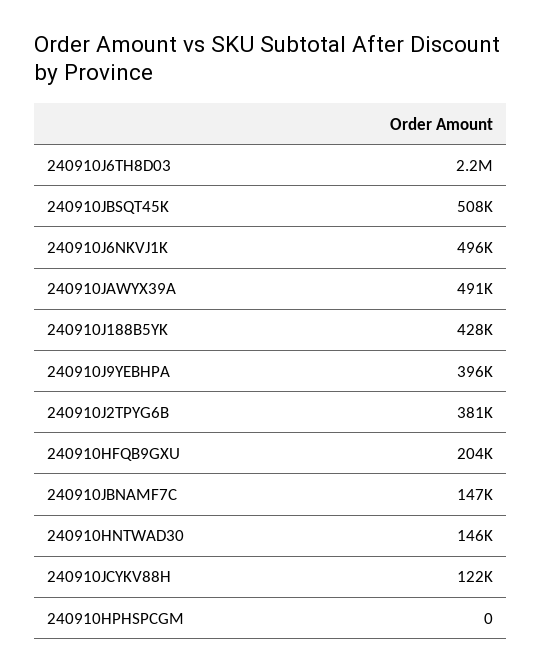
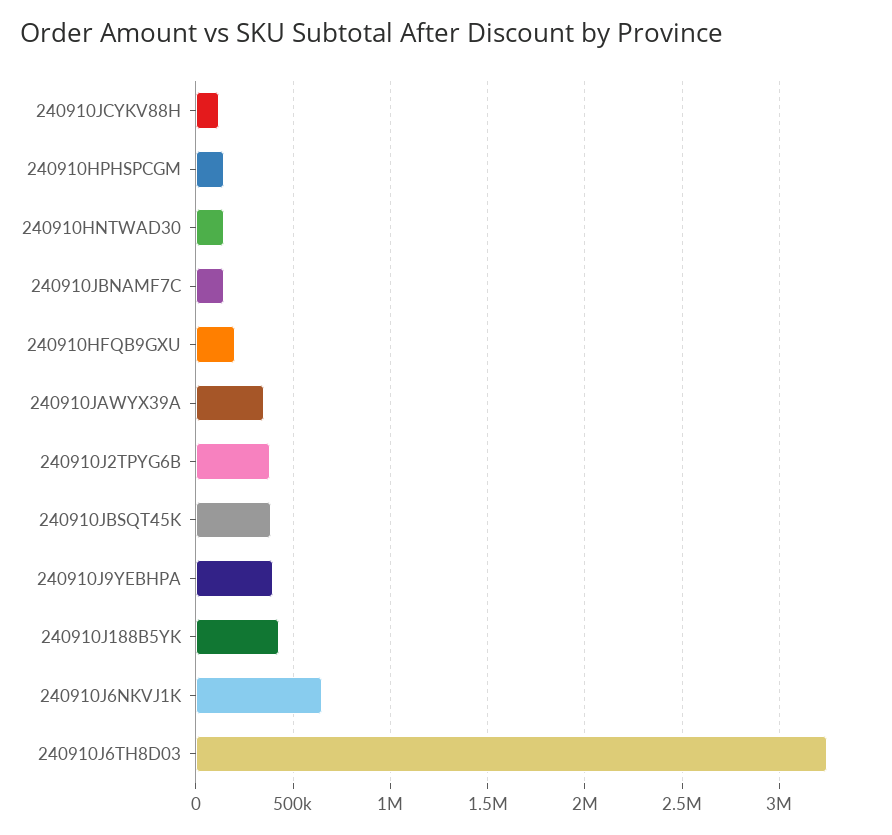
240910J6TH8D03: 2200000 -> 3250000
240910JBSQT45K: 508000 -> 400000
240910J6NKVJ1K: 496000 -> 650000
240910JAWYX39A: 491000 -> 350000
240910HPHSPCGM: 0 -> 150000

